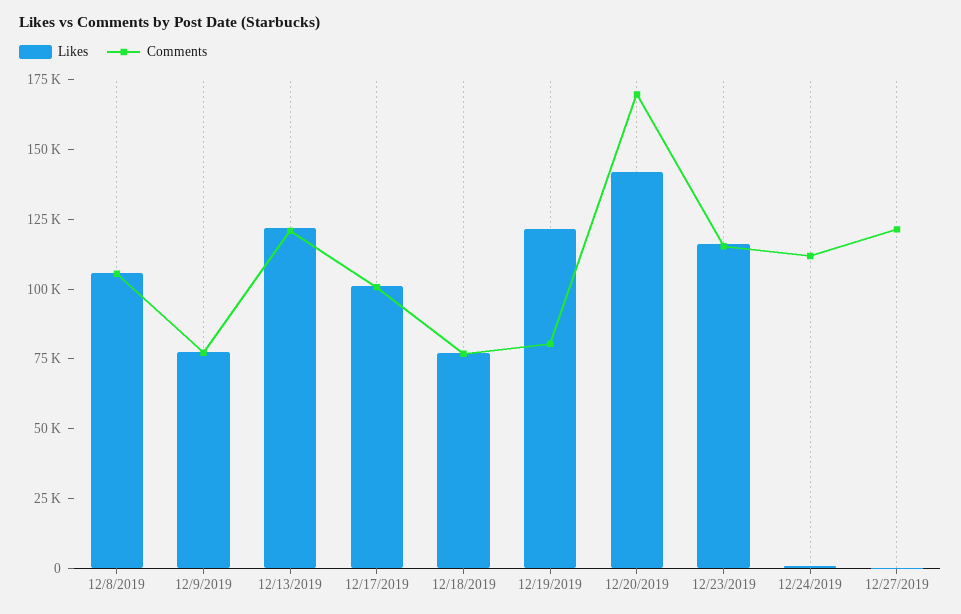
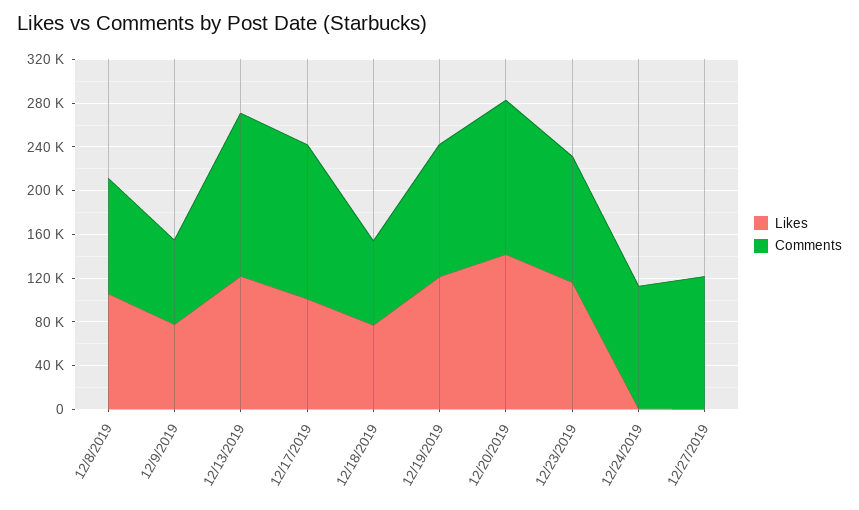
Comments, 12/13/2019: 120000 -> 150000
Comments, 12/17/2019: 100000 -> 140000
Comments, 12/19/2019: 80000 -> 120000
Comments, 12/20/2019: 170000 -> 140000

